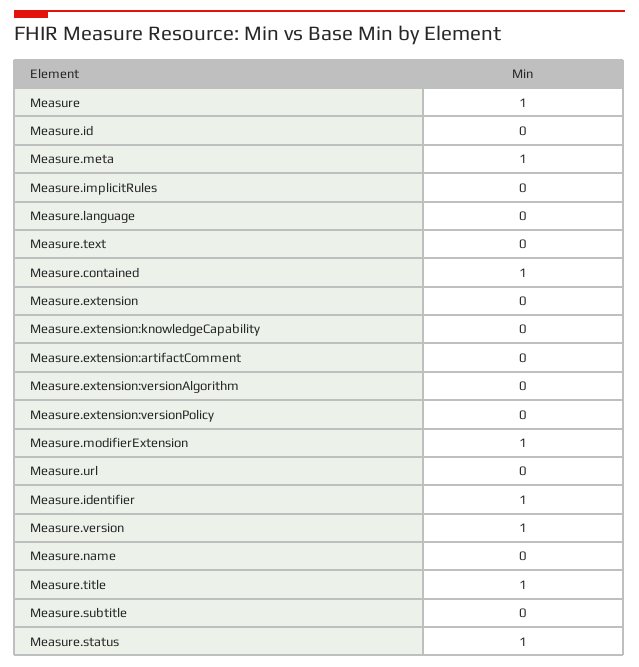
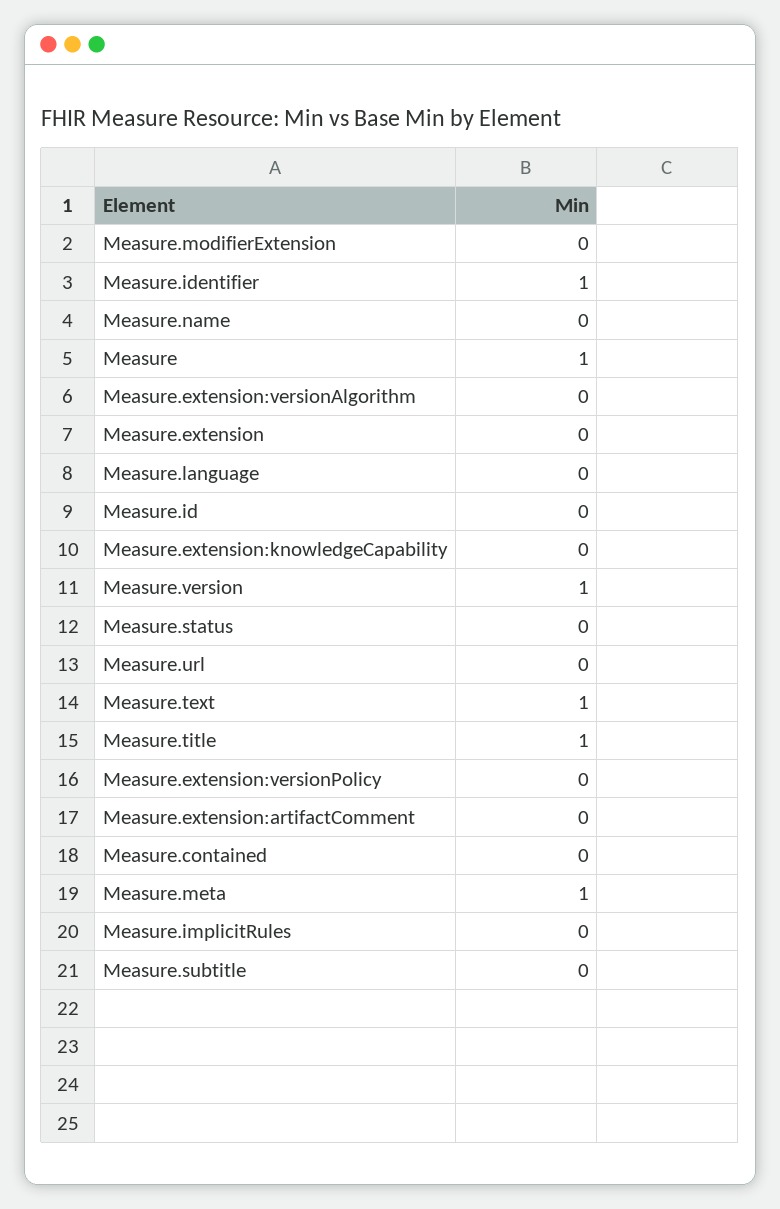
Measure.text: 0 -> 1
Measure.contained: 1 -> 0
Measure.modifierExtension: 1 -> 0
Measure.status: 1 -> 0

